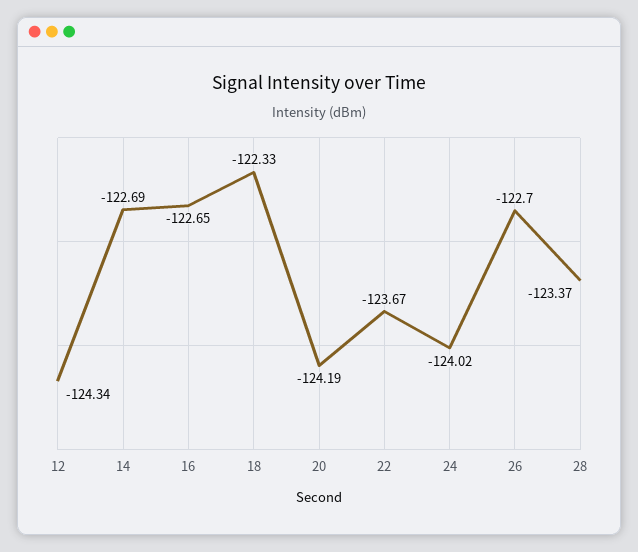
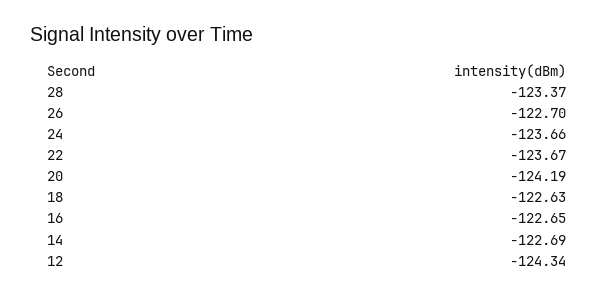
18: -122.33 -> -122.63
24: -124.02 -> -123.66

